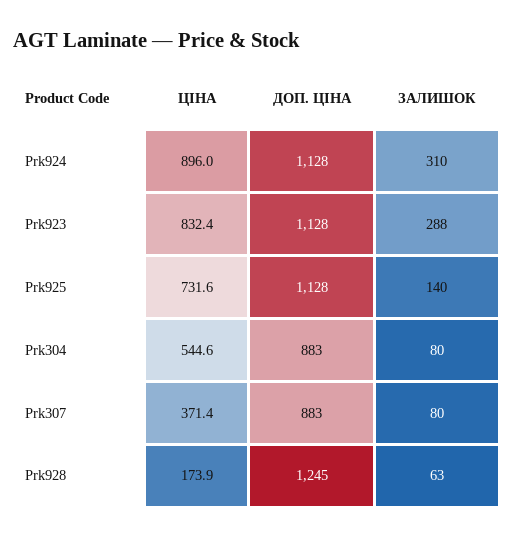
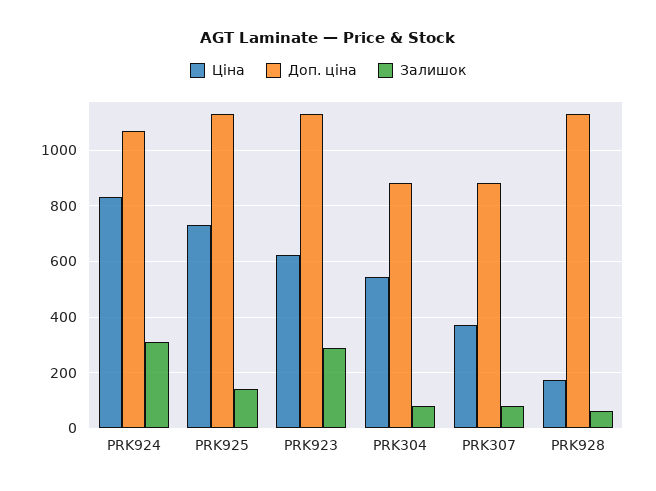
ЦІНА, Prk924: 896 -> 825
ДОП. ЦІНА, Prk924: 1128 -> 1075
ЦІНА, Prk923: 832.4 -> 625
ДОП. ЦІНА, Prk928: 1245 -> 1125

